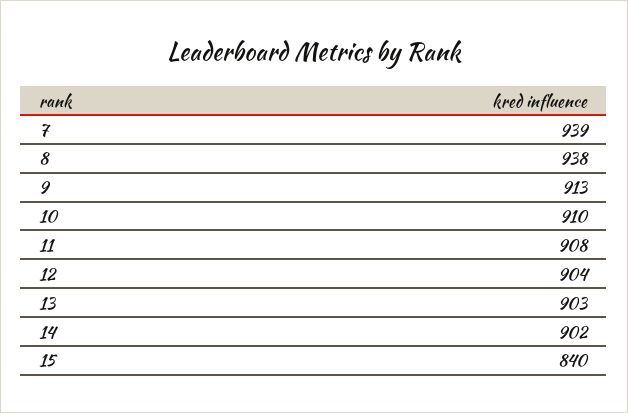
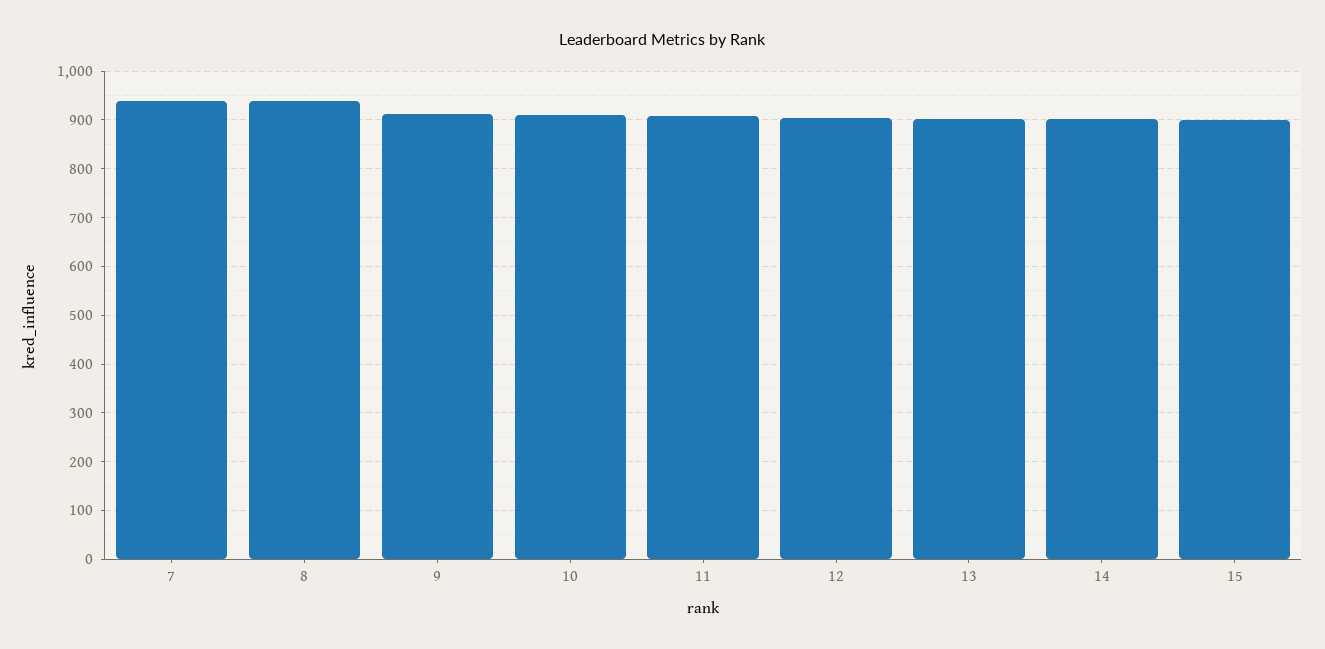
15: 840 -> 900

